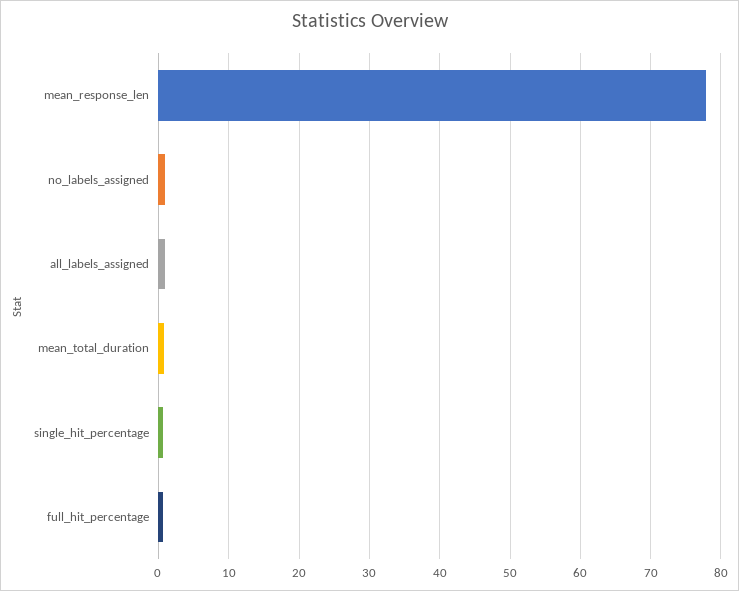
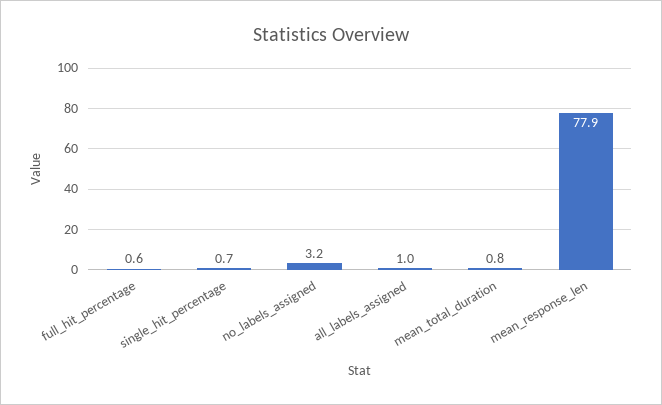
no_labels_assigned: 1 -> 3.2

